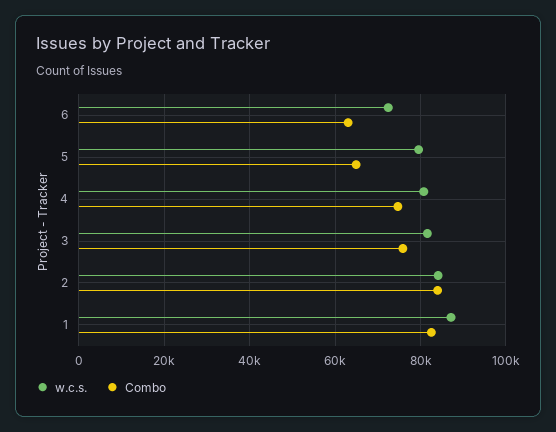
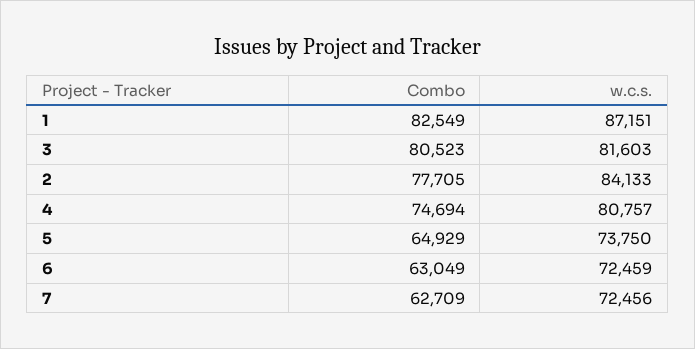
w.c.s., 5: 80000 -> 73750
Combo, 3: 76000 -> 80523
Combo, 2: 84000 -> 77705
Combo, 7: none -> 62709
w.c.s., 7: none -> 72456

